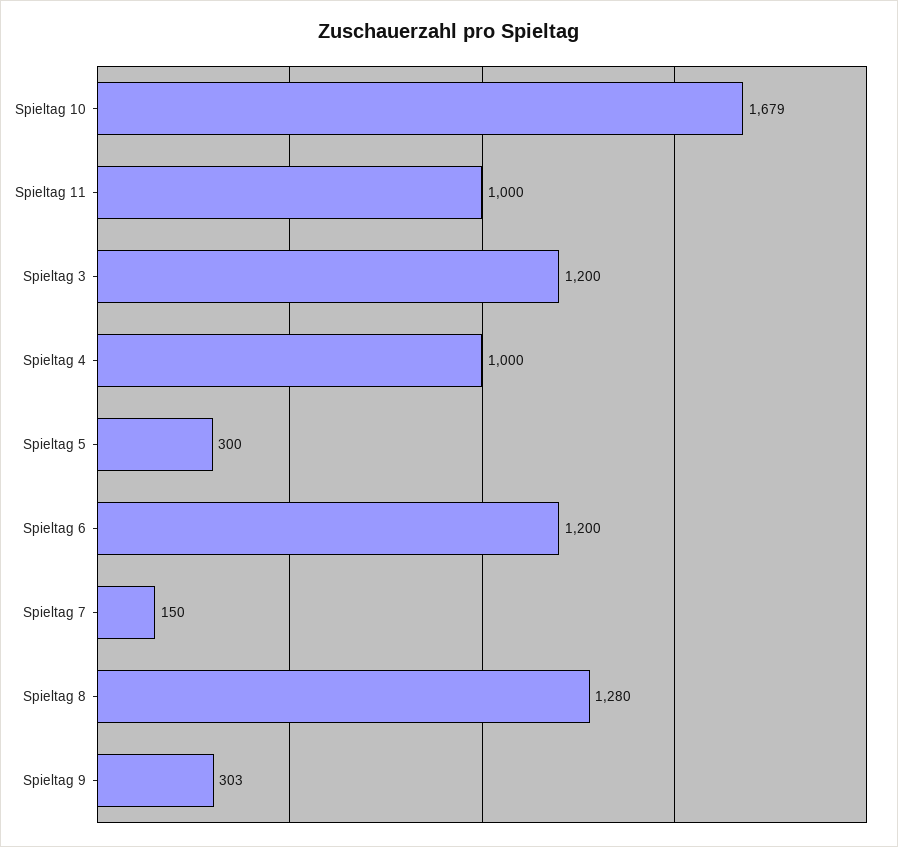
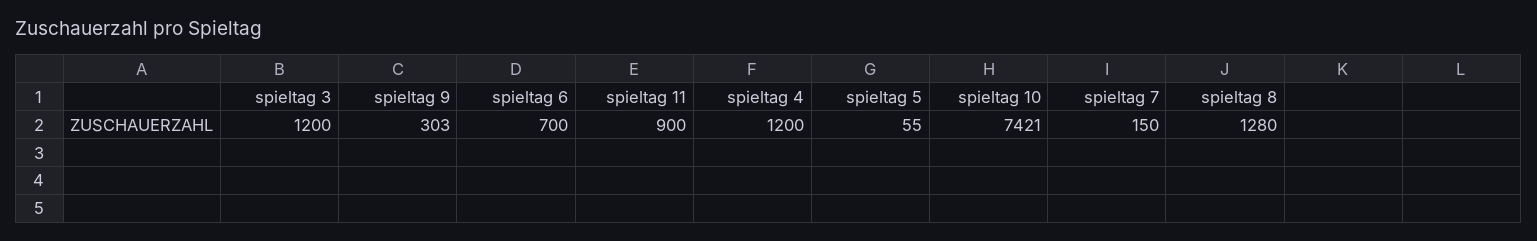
Spieltag 10: 1679 -> 7421
Spieltag 11: 1000 -> 900
Spieltag 4: 1000 -> 1200
Spieltag 5: 300 -> 55
Spieltag 6: 1200 -> 700

